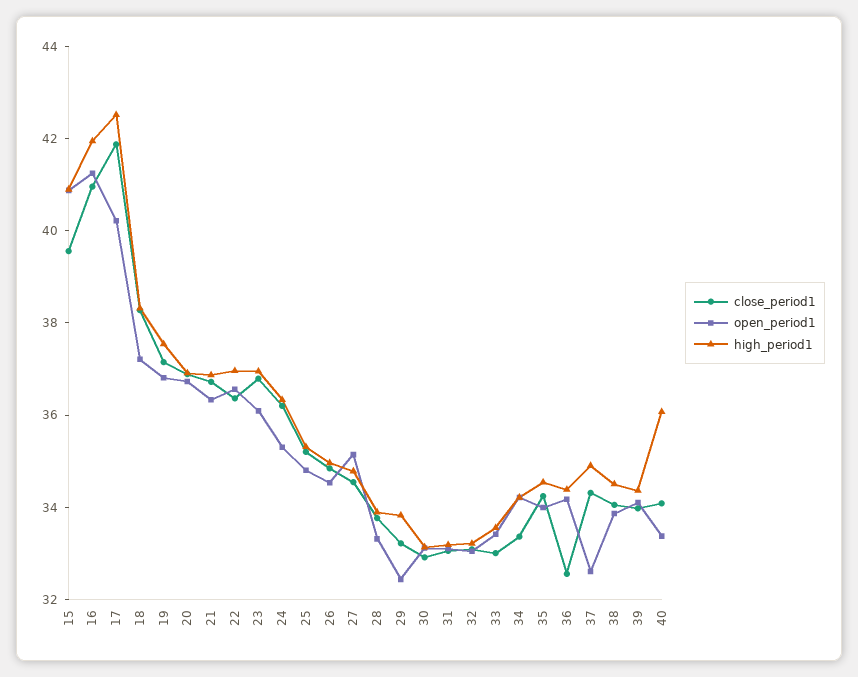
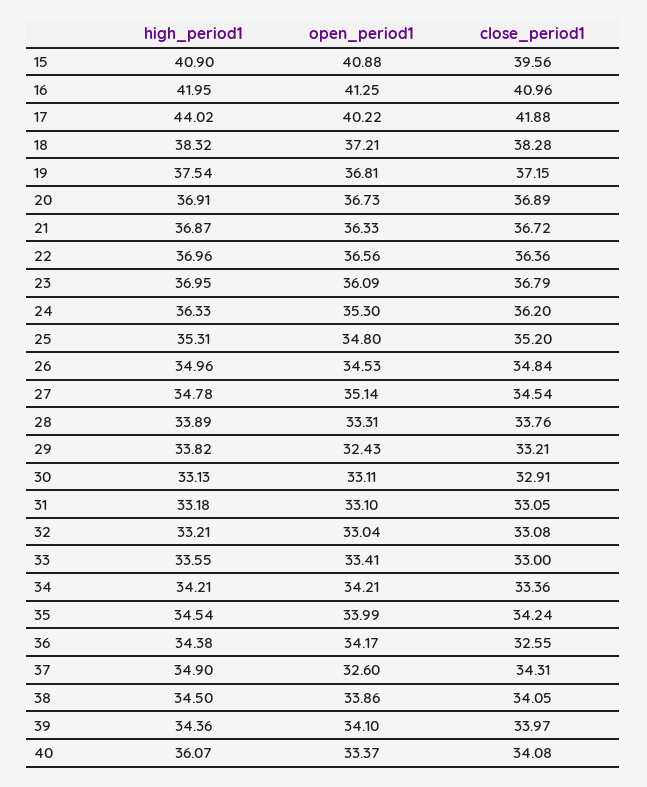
high_period1, 17: 42.5 -> 44.02

